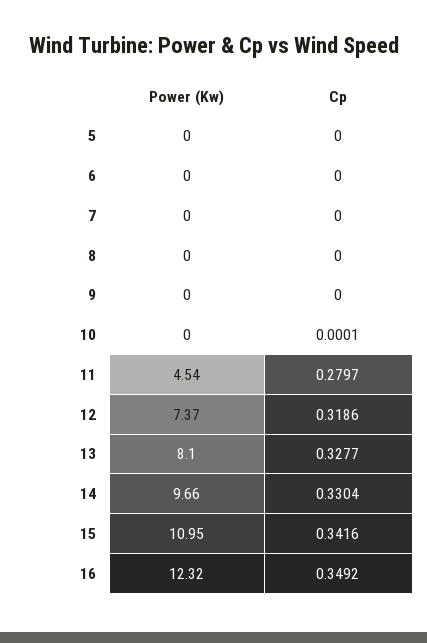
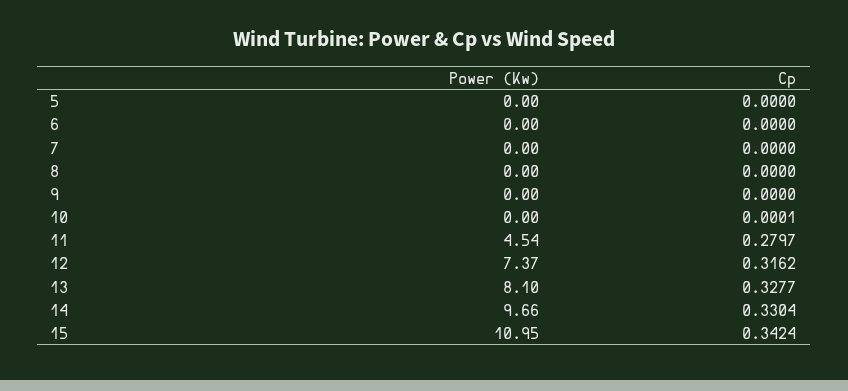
Cp, 12: 0.3186 -> 0.3162
Cp, 15: 0.3416 -> 0.3424
Power (Kw), 16: 12.32 -> none
Cp, 16: 0.3492 -> none

